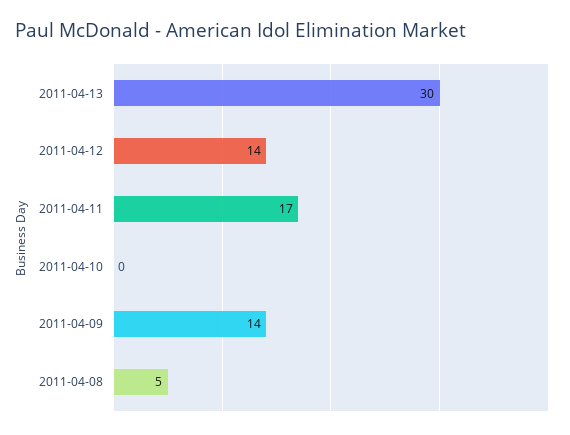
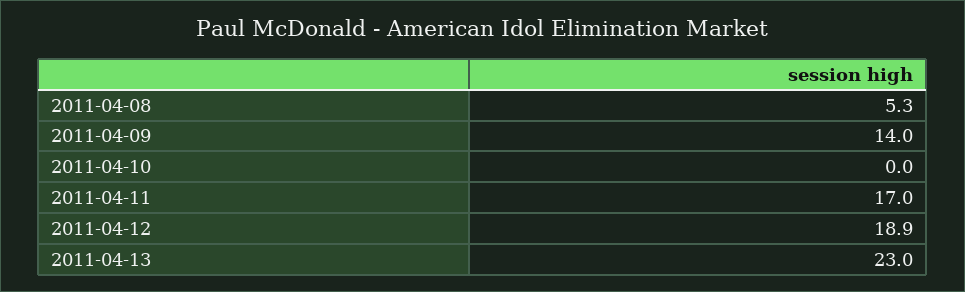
2011-04-13: 30 -> 23
2011-04-12: 14 -> 18.9

